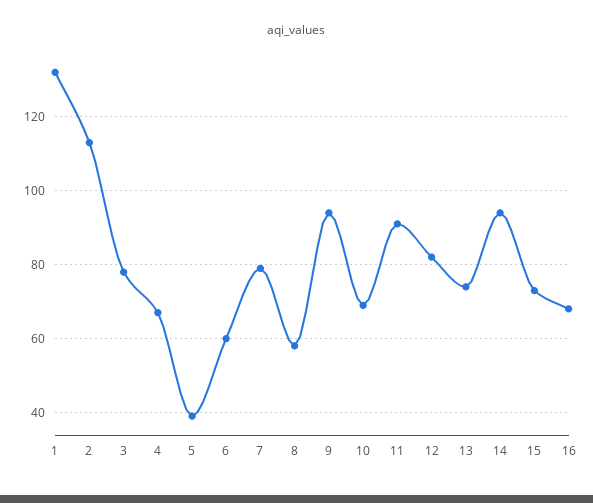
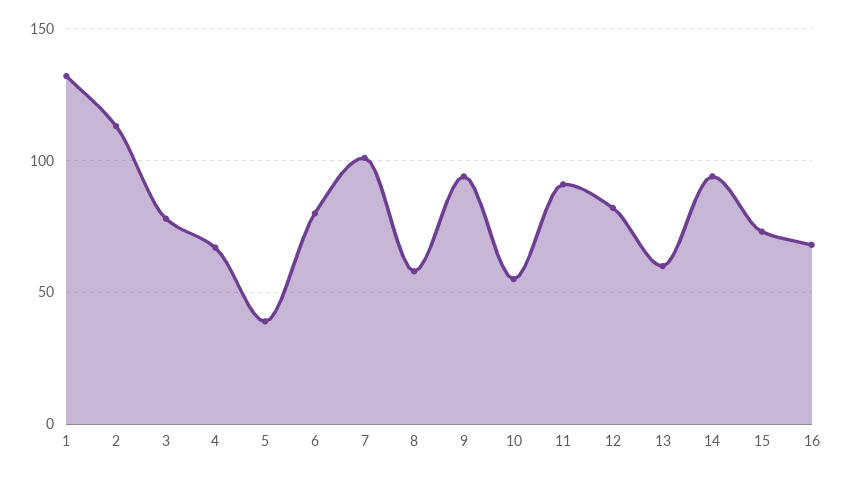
6: 60 -> 80
7: 80 -> 100
10: 70 -> 55
13: 75 -> 60

